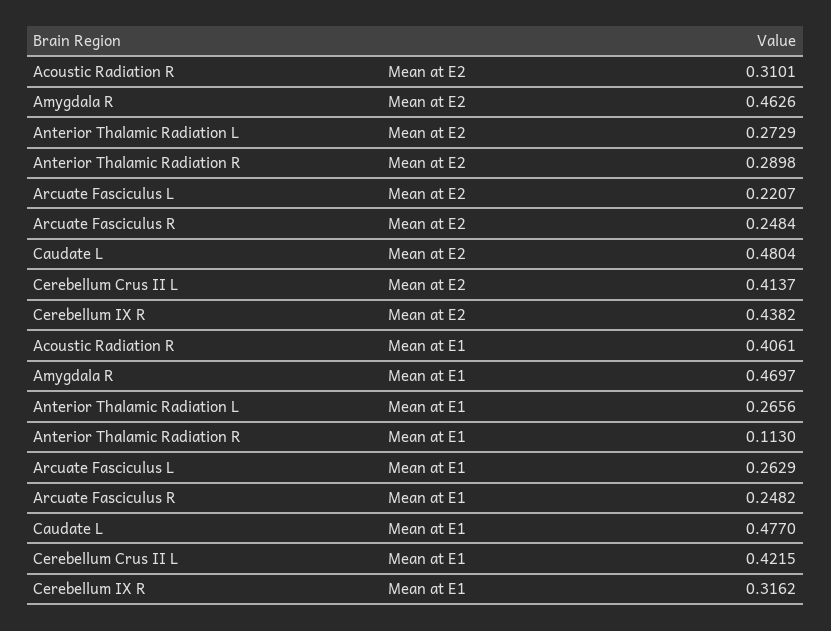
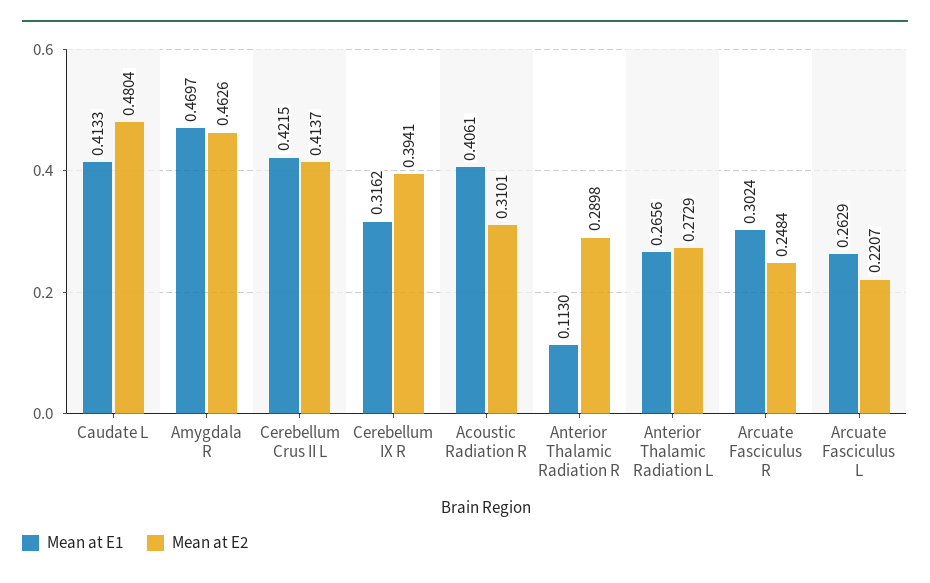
Mean at E2, Cerebellum IX R: 0.4382 -> 0.3941
Mean at E1, Arcuate Fasciculus R: 0.2482 -> 0.3024
Mean at E1, Caudate L: 0.477 -> 0.4133

